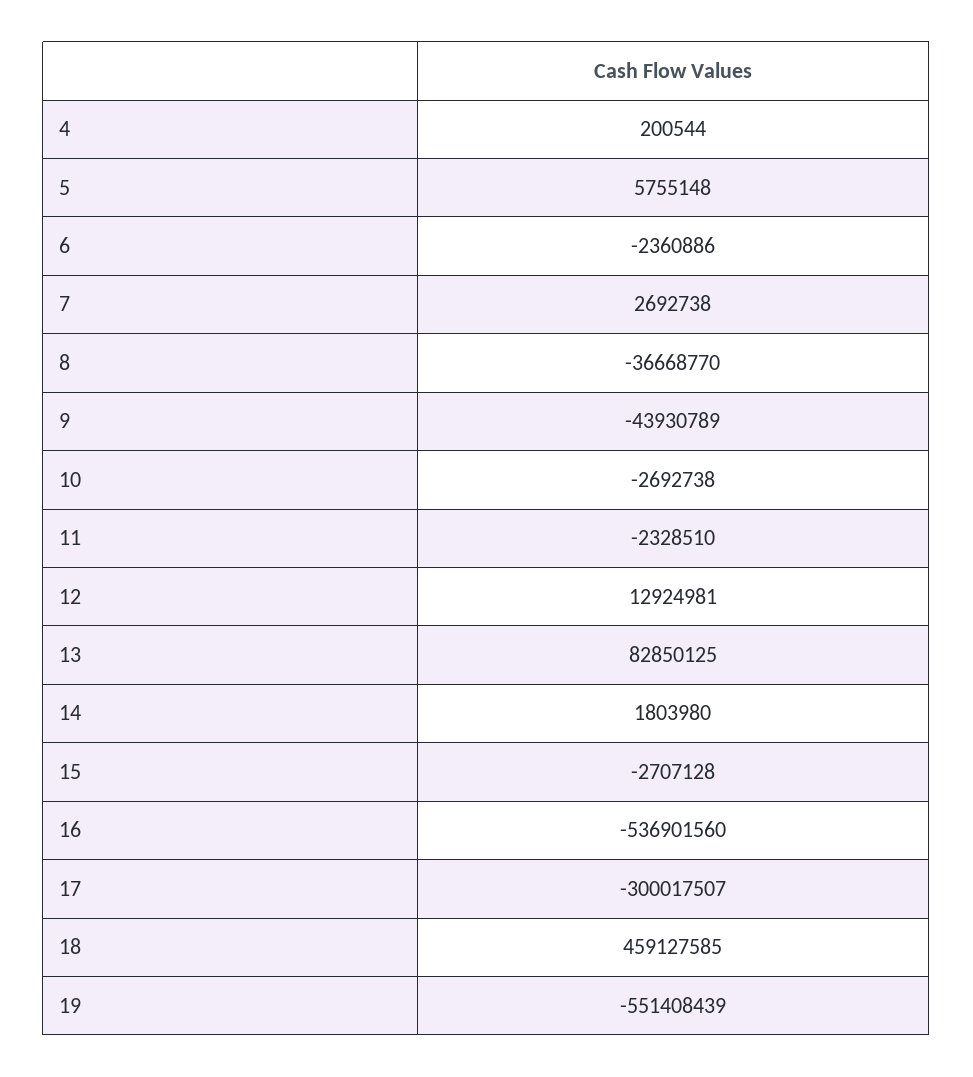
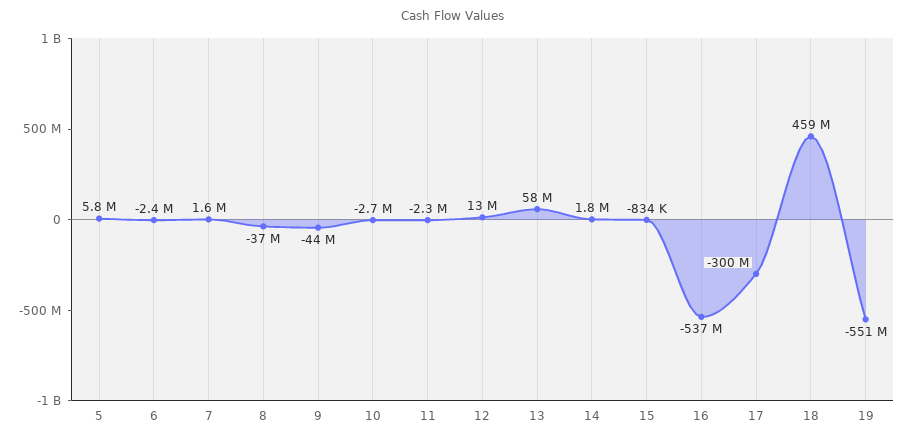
4: 200544 -> none
7: 2692738 -> 1600000
13: 82850125 -> 58000000
15: -2707128 -> -834000

